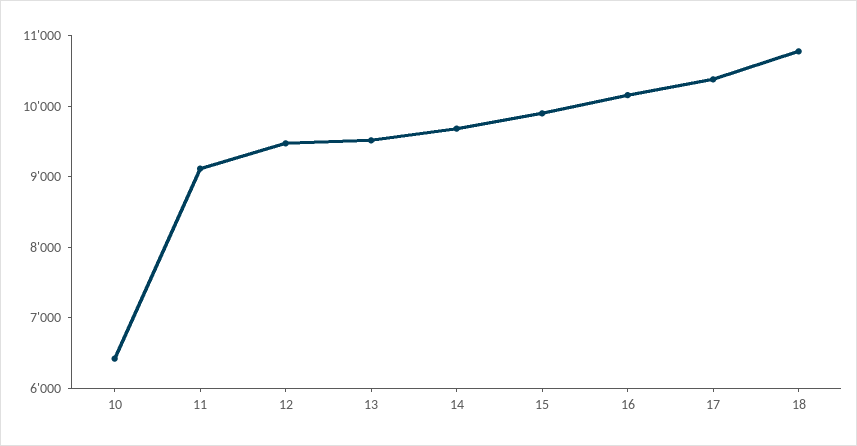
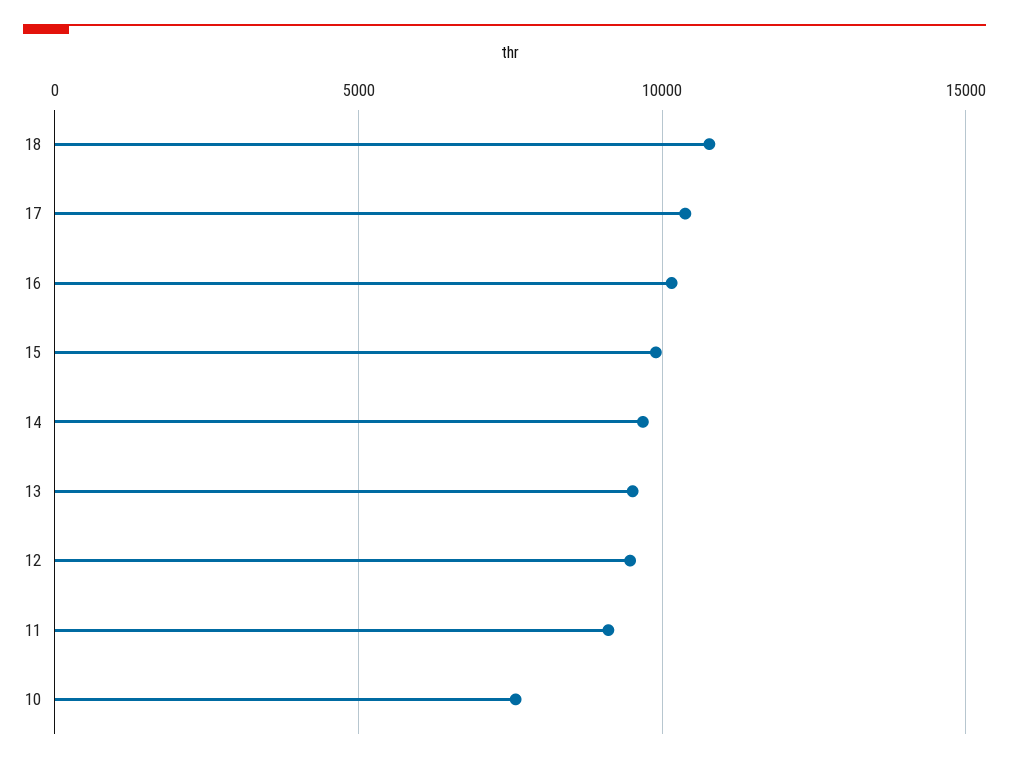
10: 6400 -> 7500

